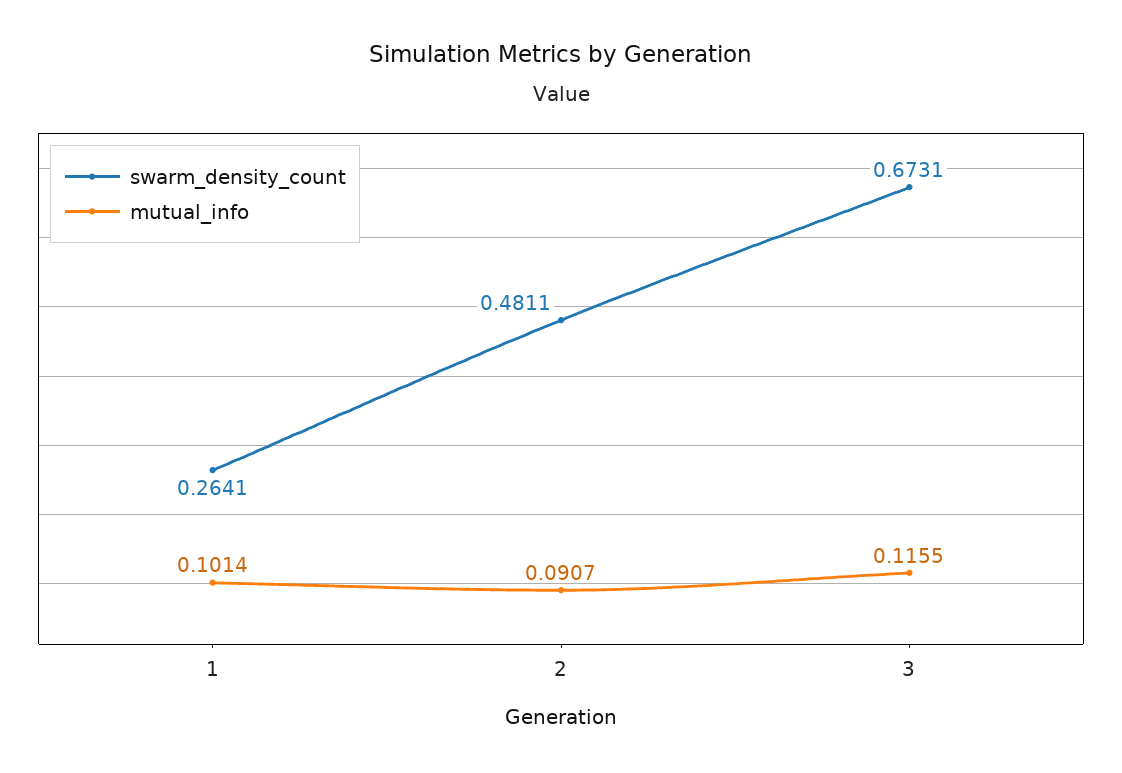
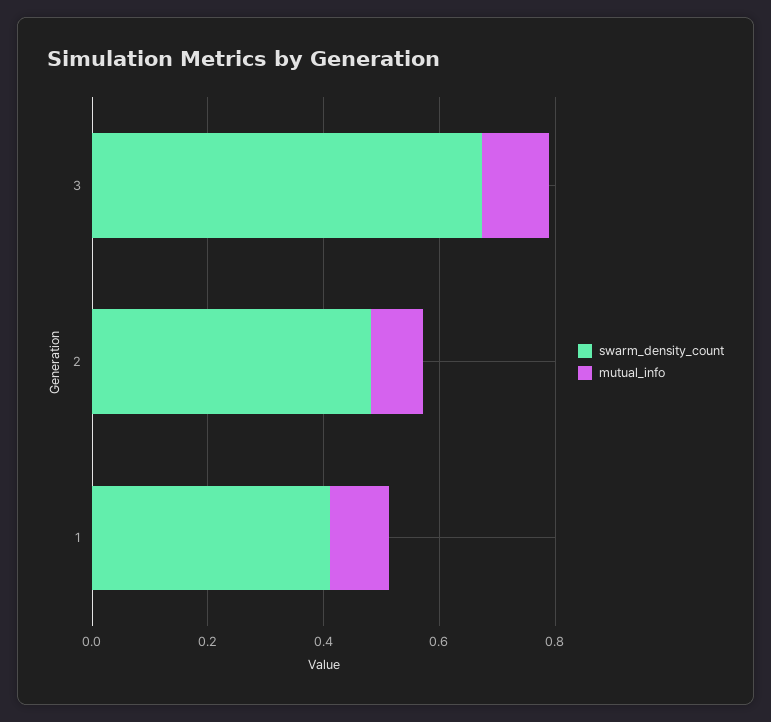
swarm_density_count, 1: 0.2641 -> 0.4

